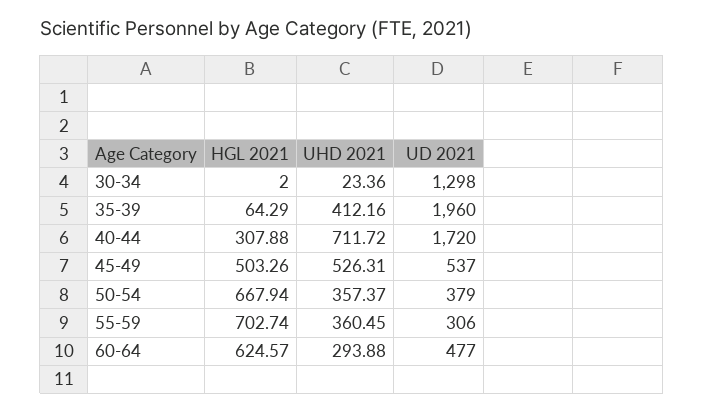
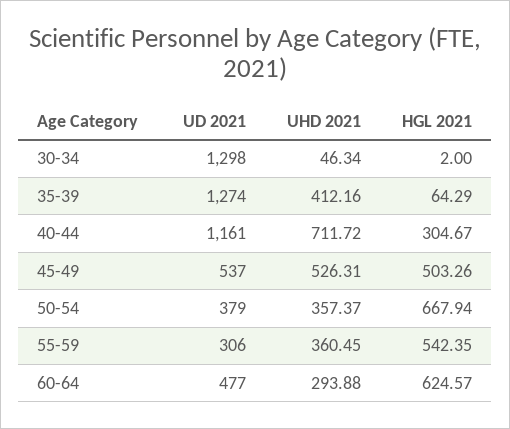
UHD 2021, 30-34: 23.36 -> 46.34
UD 2021, 35-39: 1960 -> 1274
HGL 2021, 40-44: 307.88 -> 304.67
UD 2021, 40-44: 1720 -> 1161
HGL 2021, 55-59: 702.74 -> 542.35

